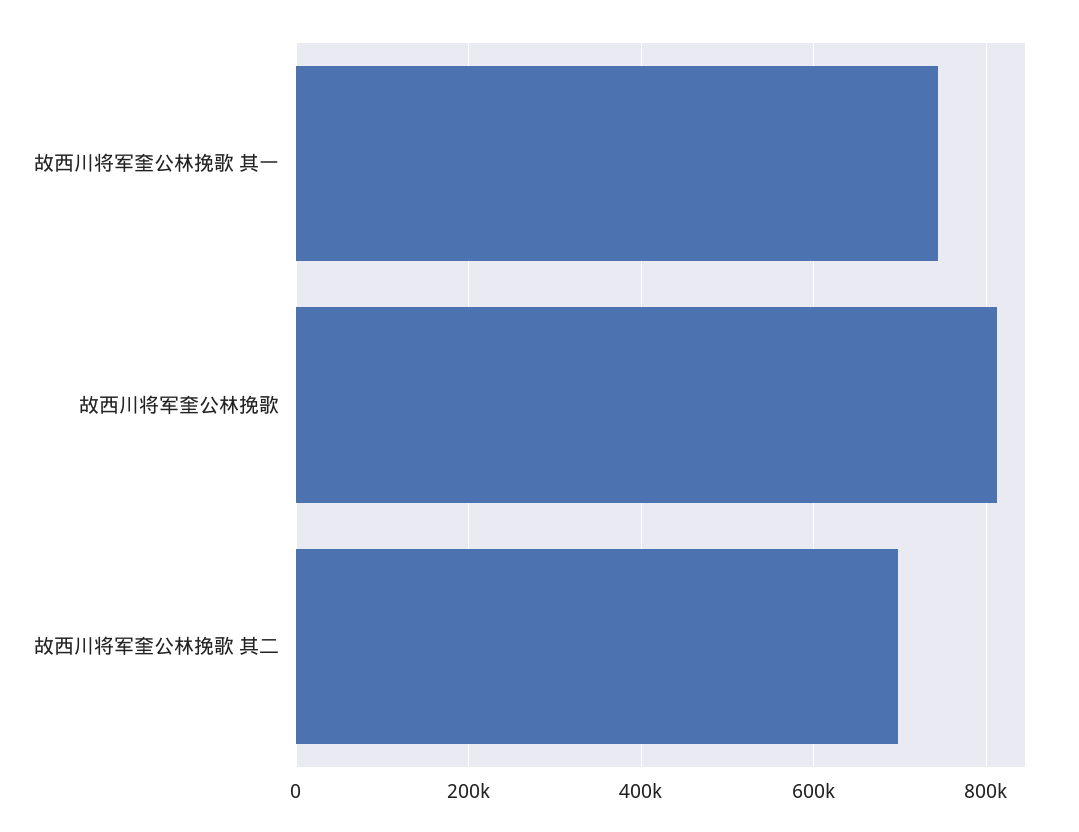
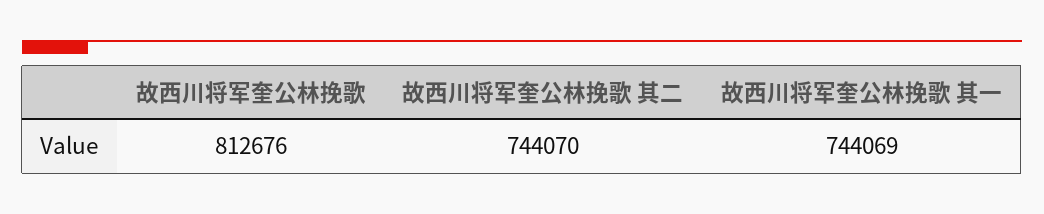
故西川将军奎公林挽歌 其二: 700000 -> 744070

